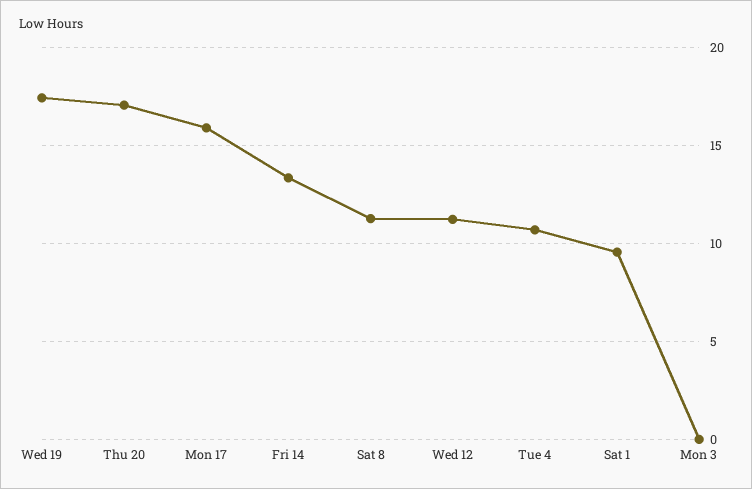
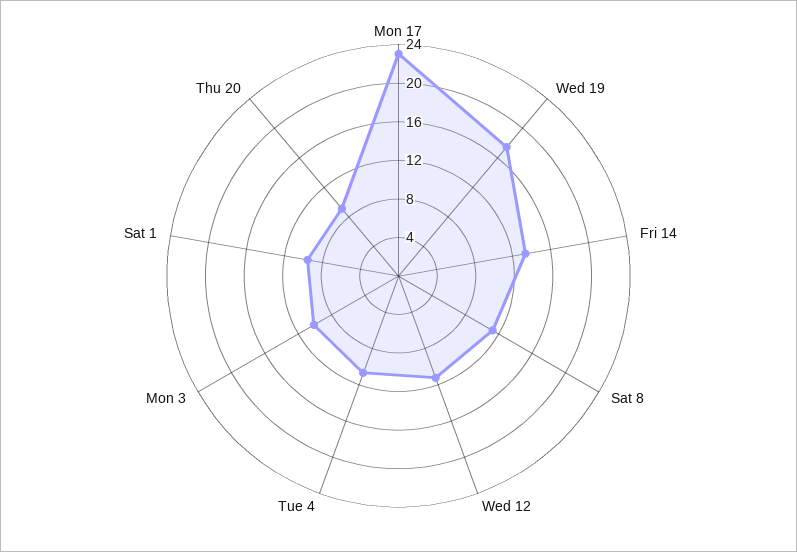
Thu 20: 17 -> 9
Mon 17: 16 -> 23
Mon 3: 0 -> 10

